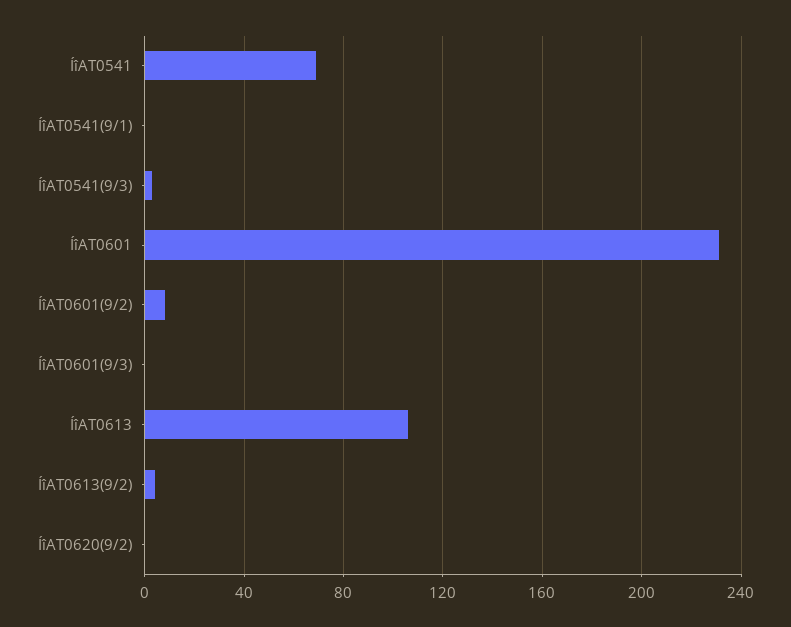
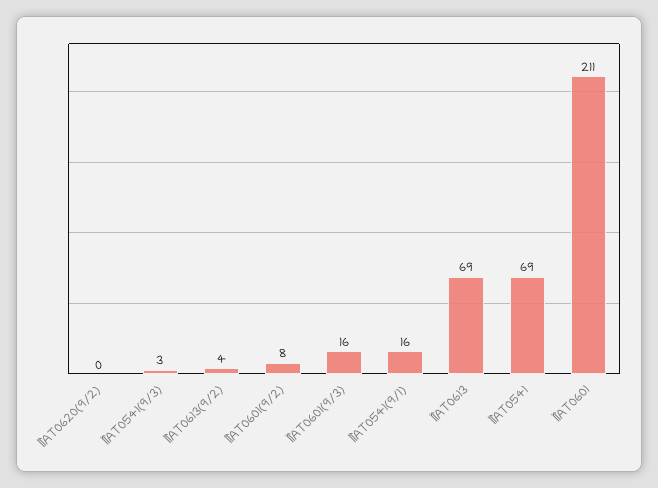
ÍîAT0541(9/1): 0 -> 16
ÍîAT0601: 230 -> 211
ÍîAT0601(9/3): 0 -> 16
ÍîAT0613: 105 -> 69

